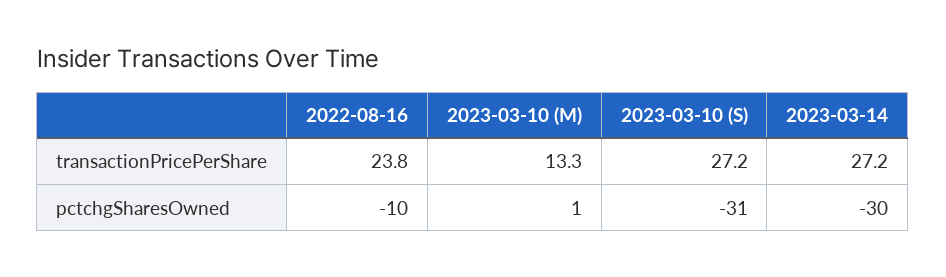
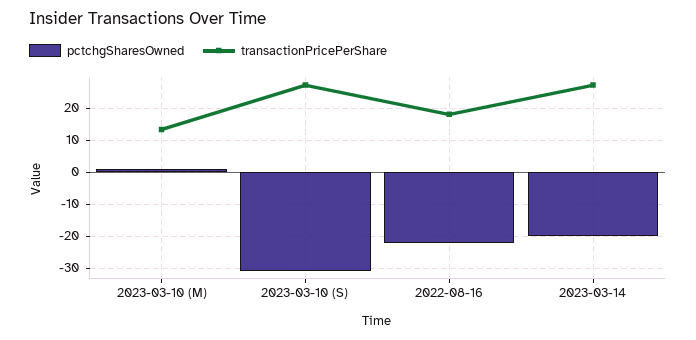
transactionPricePerShare, 2022-08-16: 23.8 -> 18
pctchgSharesOwned, 2022-08-16: -10 -> -22
pctchgSharesOwned, 2023-03-14: -30 -> -20

